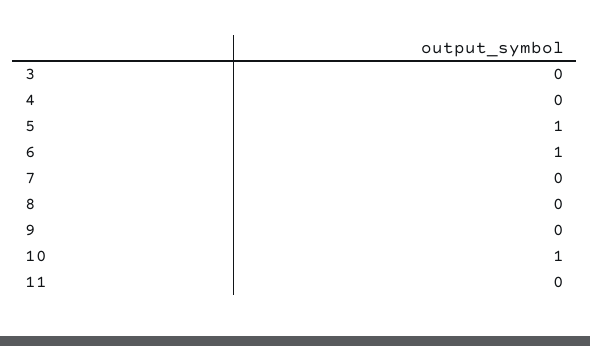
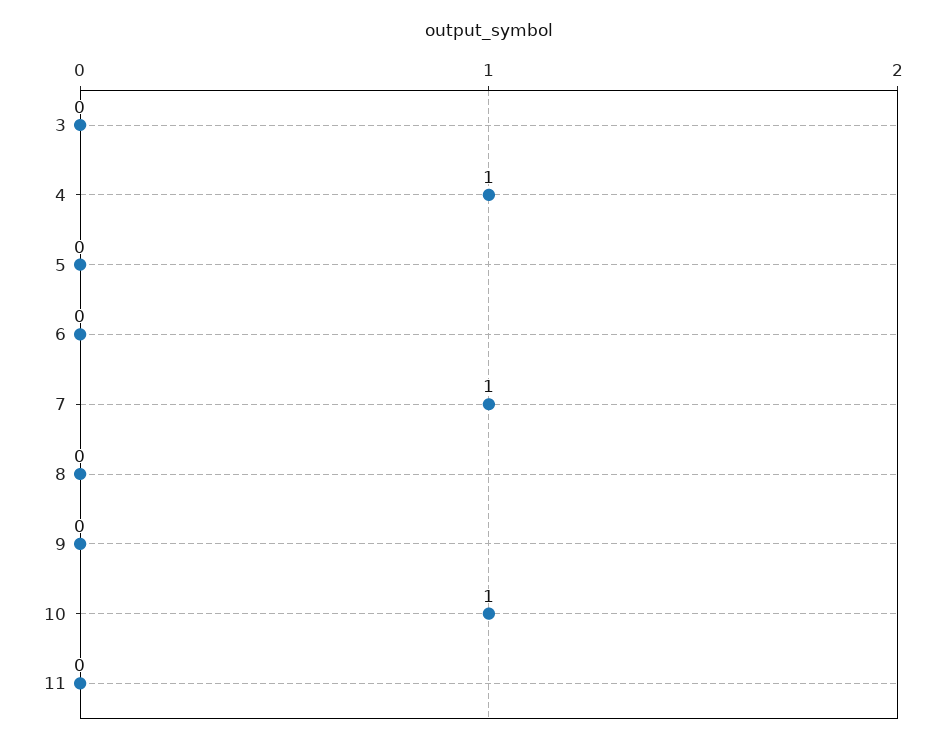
4: 0 -> 1
5: 1 -> 0
6: 1 -> 0
7: 0 -> 1

